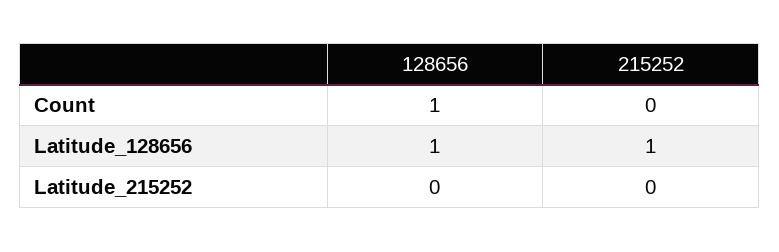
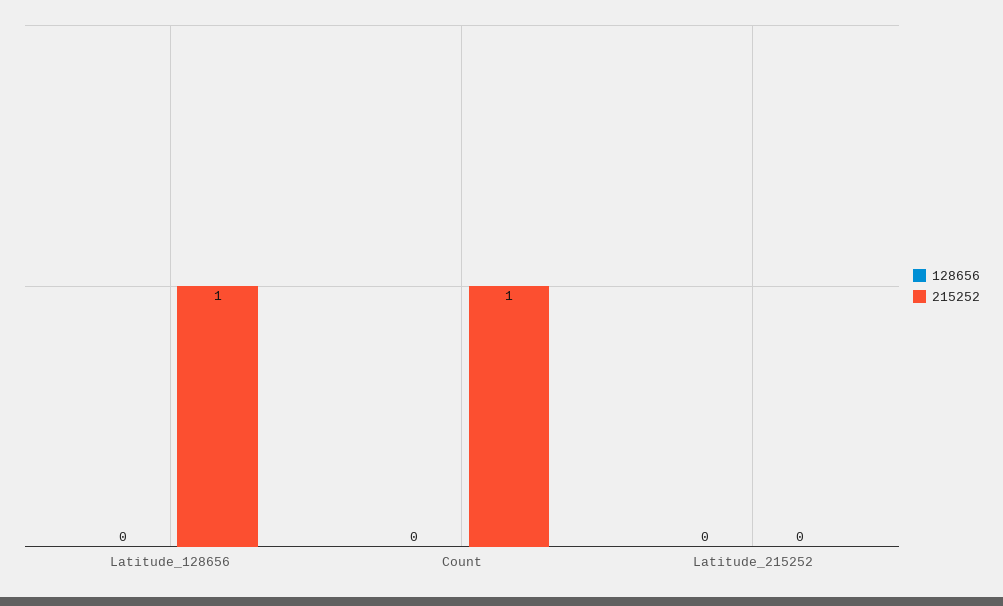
128656, Count: 1 -> 0
215252, Count: 0 -> 1
128656, Latitude_128656: 1 -> 0

